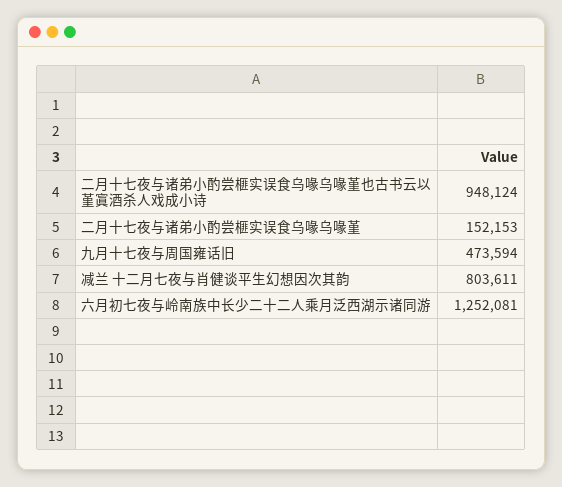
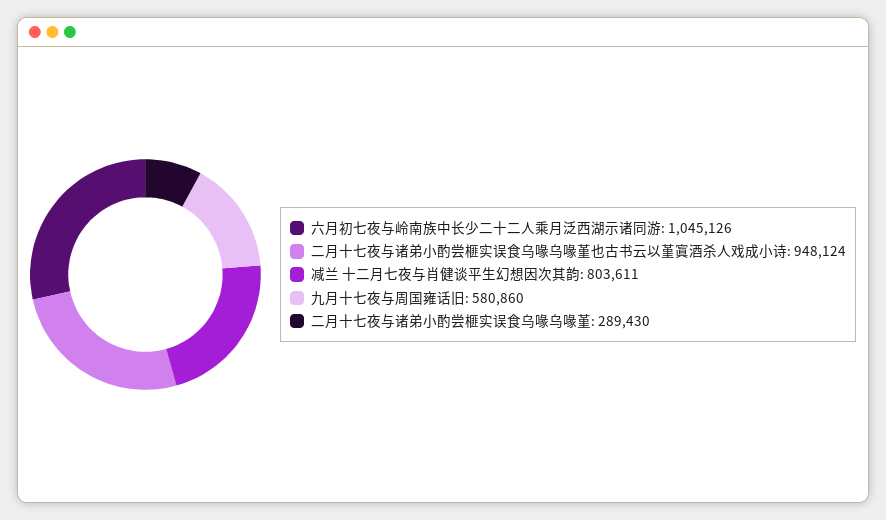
二月十七夜与诸弟小酌尝榧实误食乌喙乌喙堇: 152153 -> 289430
九月十七夜与周国雍话旧: 473594 -> 580860
六月初七夜与岭南族中长少二十二人乘月泛西湖示诸同游: 1252081 -> 1045126

